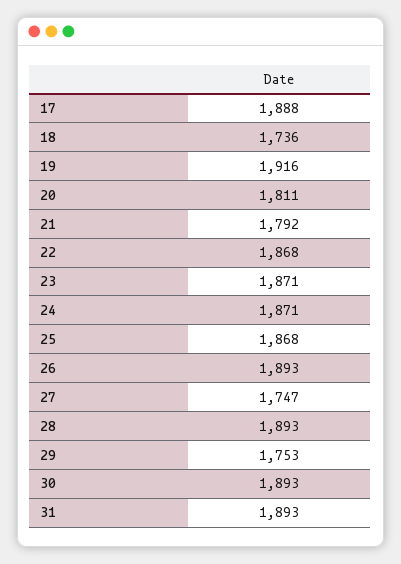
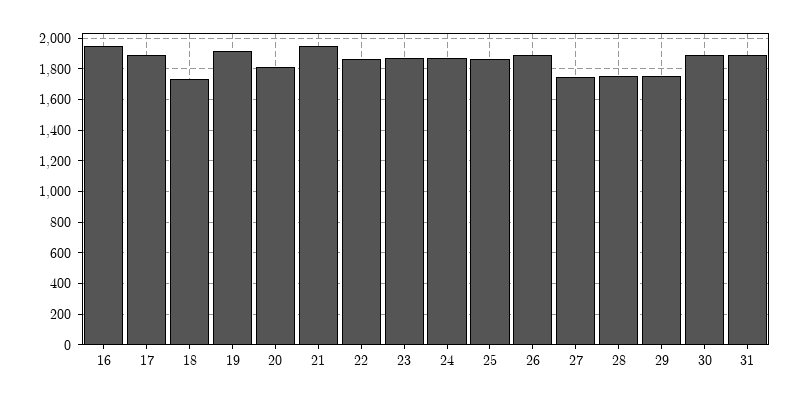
21: 1792 -> 1950
28: 1893 -> 1750
16: none -> 1950

